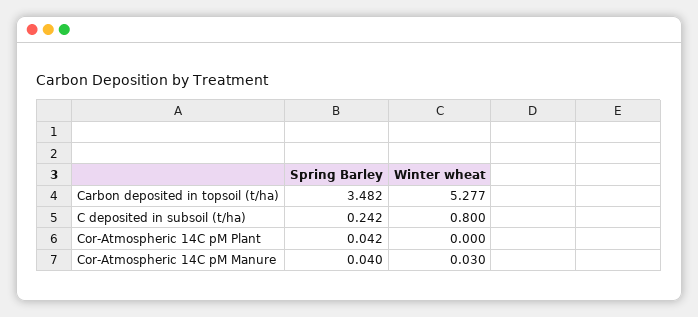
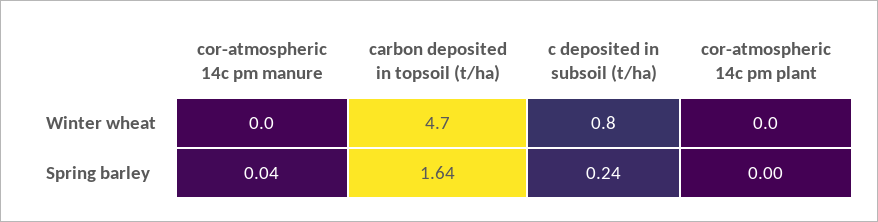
Spring Barley, Carbon deposited in topsoil (t/ha): 3.482 -> 1.64
Winter wheat, Carbon deposited in topsoil (t/ha): 5.277 -> 4.7
Spring Barley, Cor-Atmospheric 14C pM Plant: 0.042 -> 0

